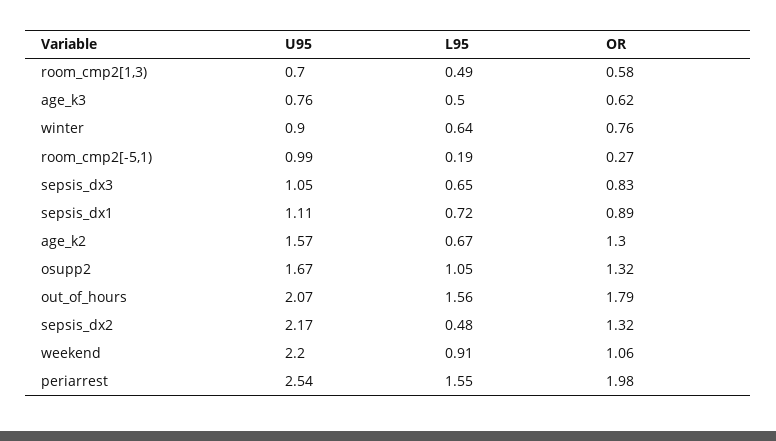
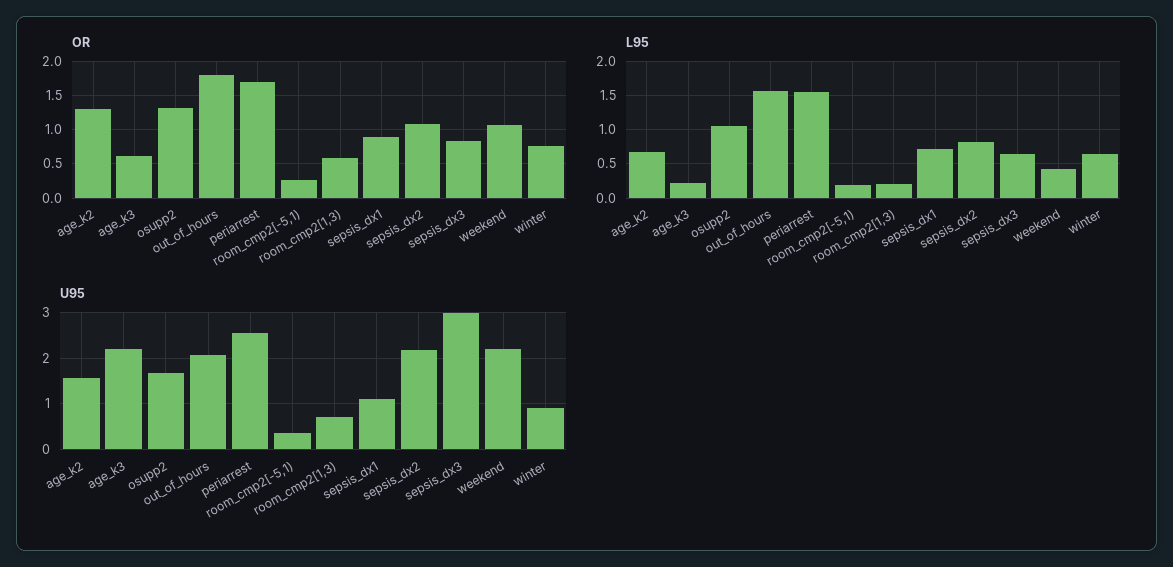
L95, room_cmp2[1,3): 0.49 -> 0.2
U95, age_k3: 0.76 -> 2.2
L95, age_k3: 0.5 -> 0.2
U95, room_cmp2[-5,1): 0.99 -> 0.4
U95, sepsis_dx3: 1.05 -> 3
L95, sepsis_dx2: 0.48 -> 0.8
OR, sepsis_dx2: 1.32 -> 1.1
L95, weekend: 0.91 -> 0.4
OR, periarrest: 1.98 -> 1.7

